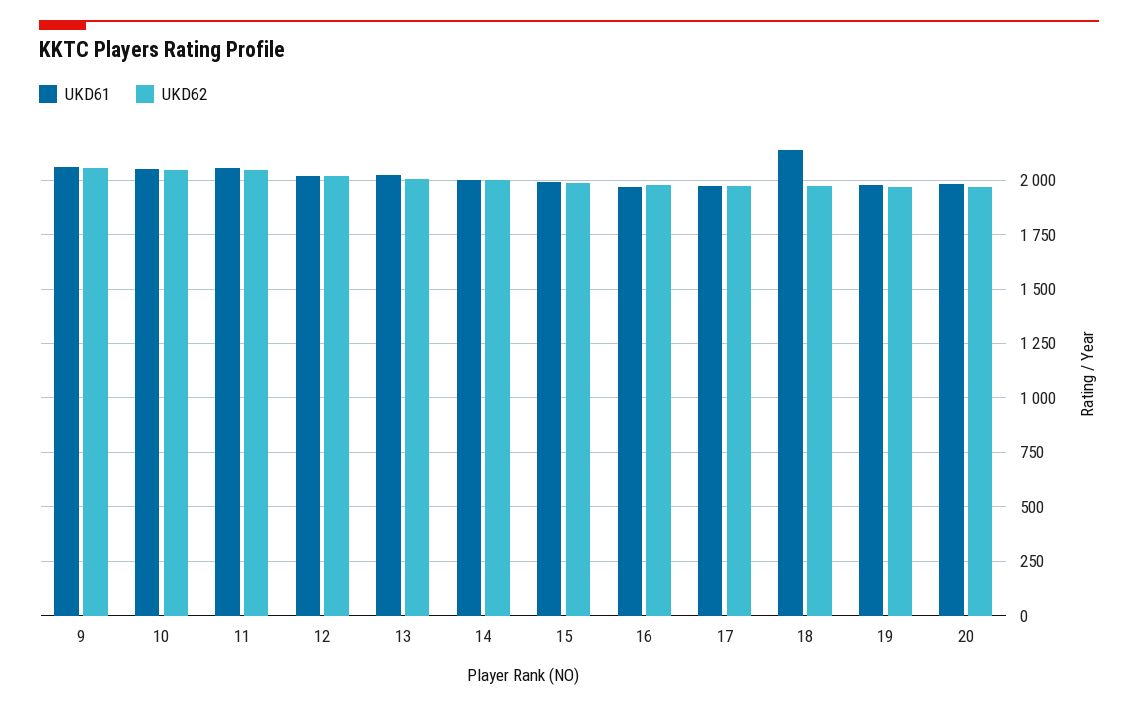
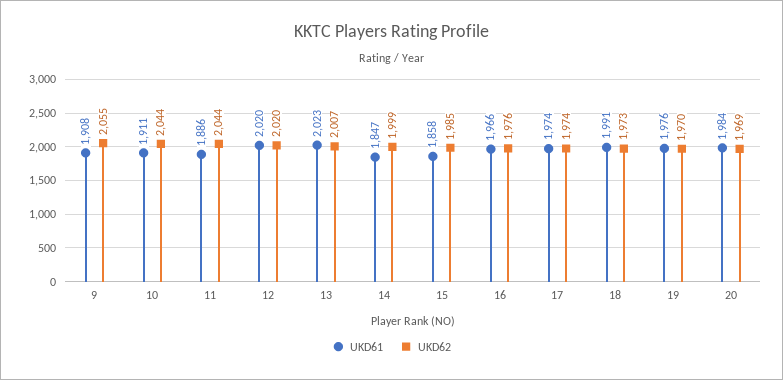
UKD61, 9: 2050 -> 1908
UKD61, 10: 2050 -> 1911
UKD61, 11: 2050 -> 1886
UKD61, 14: 2000 -> 1847
UKD61, 15: 2000 -> 1858
UKD61, 18: 2150 -> 1991

